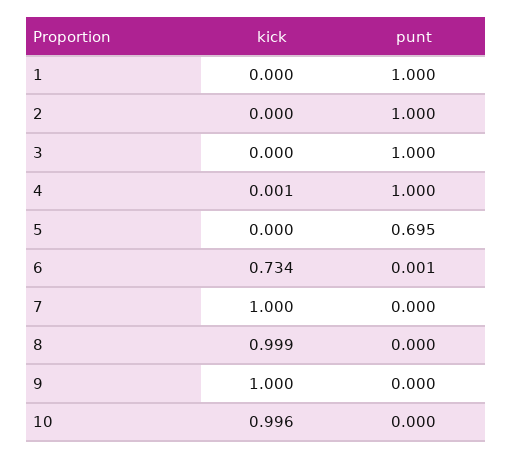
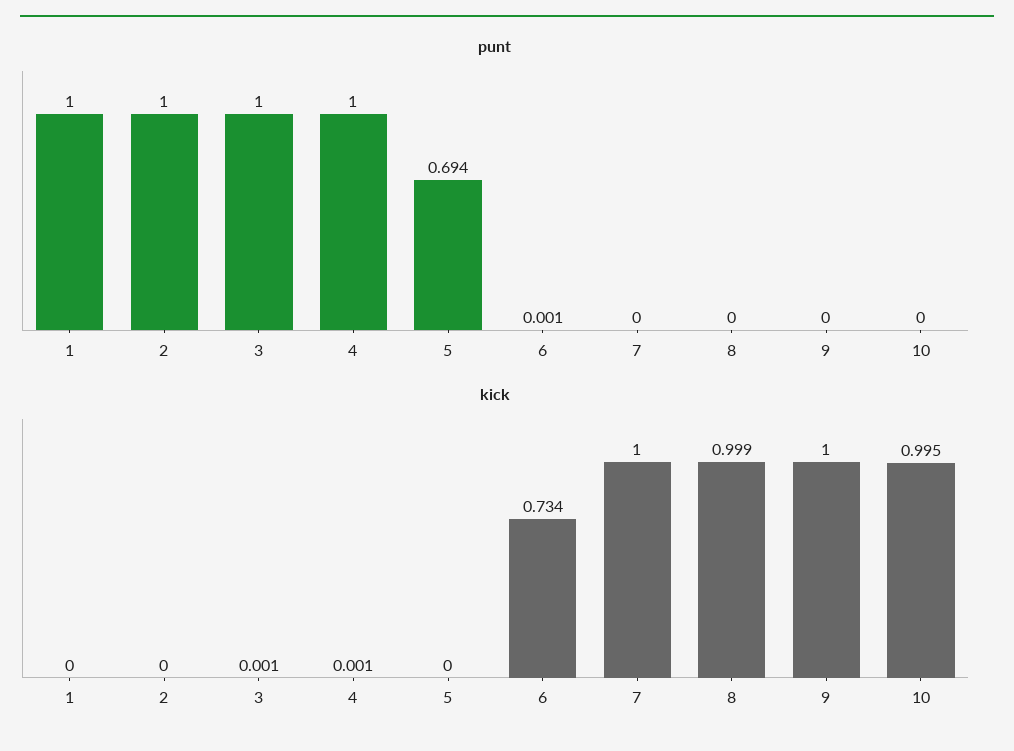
kick, 3: 0 -> 0.001
punt, 5: 0.695 -> 0.694
kick, 10: 0.996 -> 0.995

